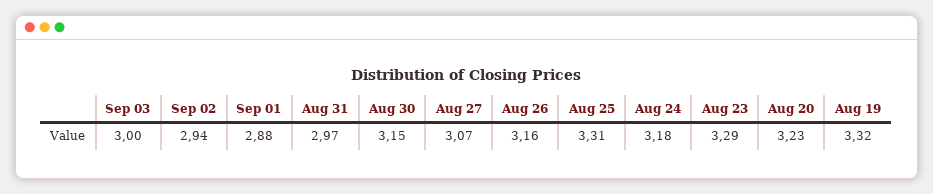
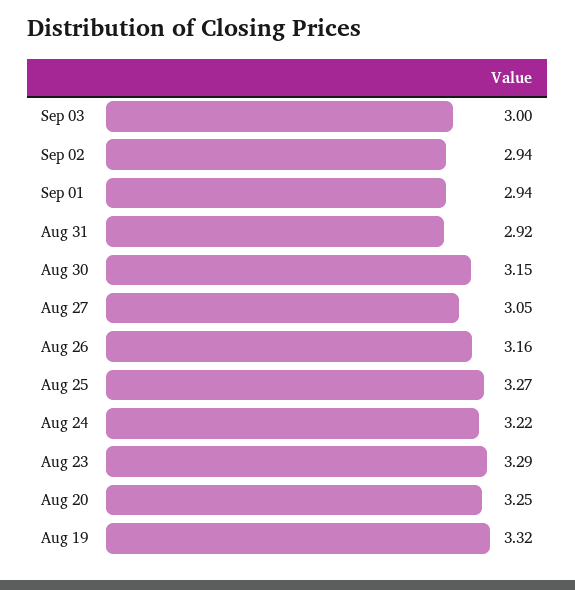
Sep 01: 2.88 -> 2.94
Aug 31: 2.97 -> 2.92
Aug 27: 3.07 -> 3.05
Aug 25: 3.31 -> 3.27
Aug 24: 3.18 -> 3.22
Aug 20: 3.23 -> 3.25

